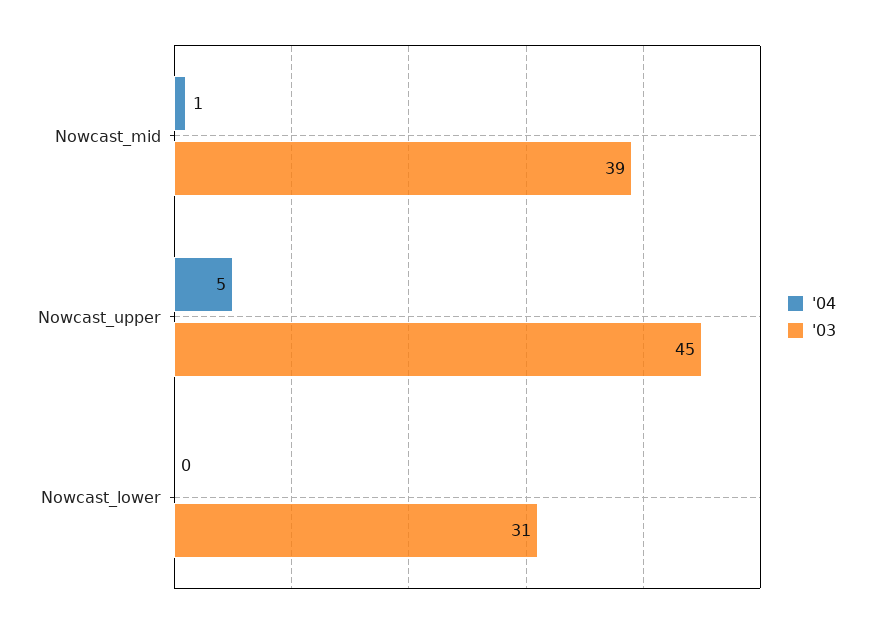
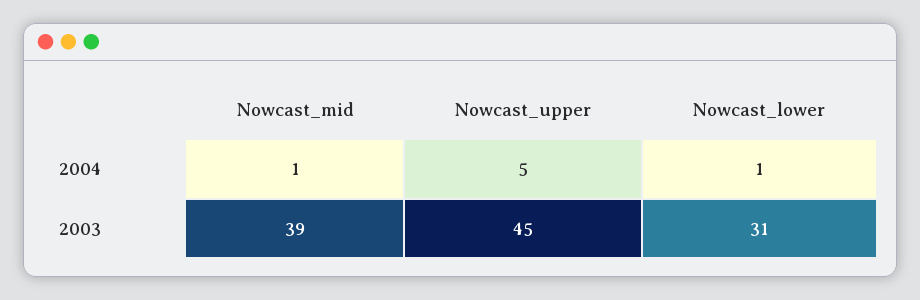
'04, Nowcast_lower: 0 -> 1

